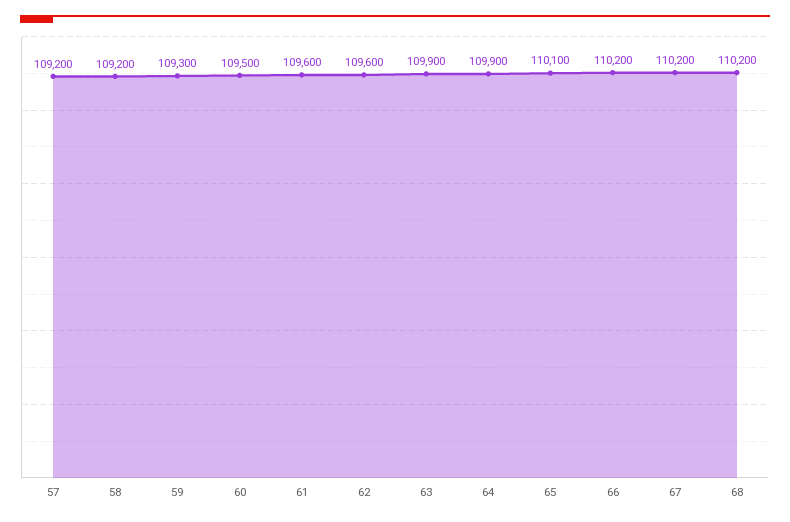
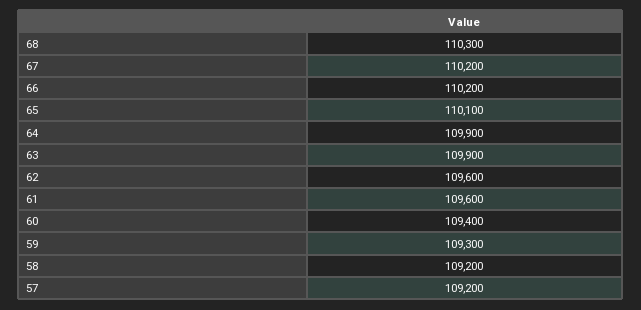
60: 109500 -> 109400
68: 110200 -> 110300

